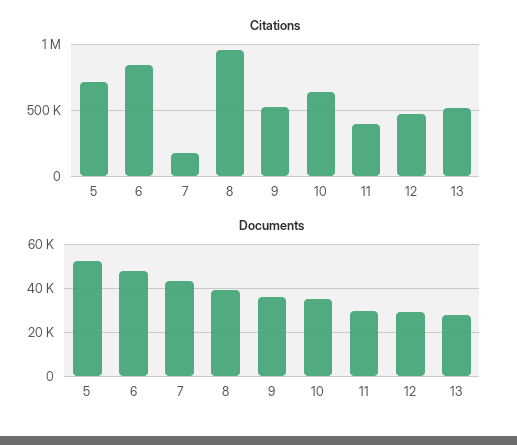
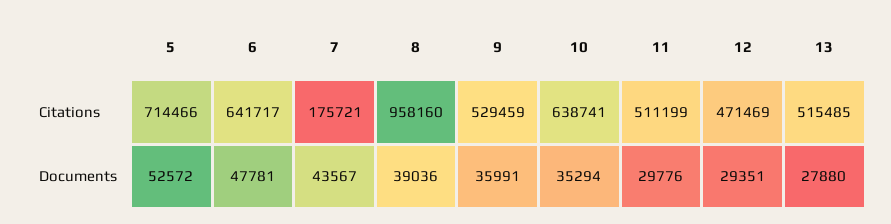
Citations, 6: 850000 -> 641717
Citations, 11: 400000 -> 511199

